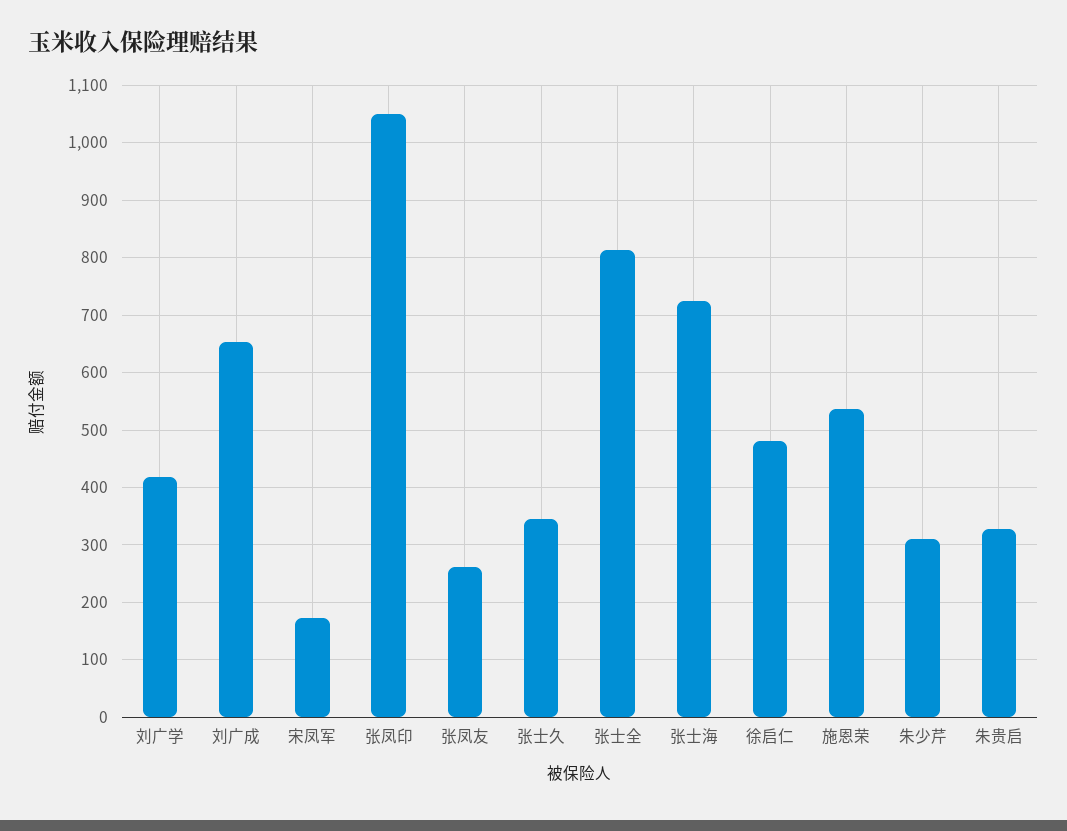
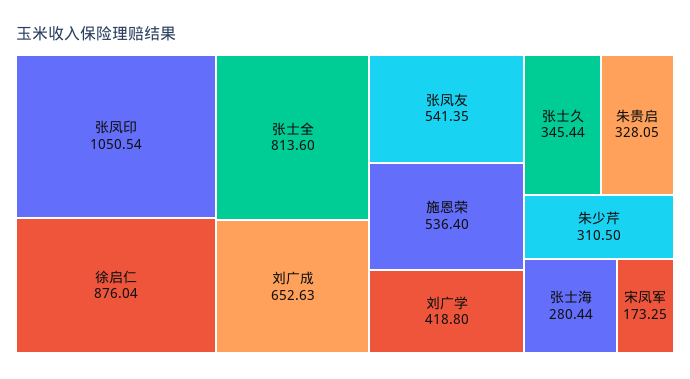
张凤友: 260 -> 541.35
张士海: 720 -> 280.44
徐启仁: 480 -> 876.04

